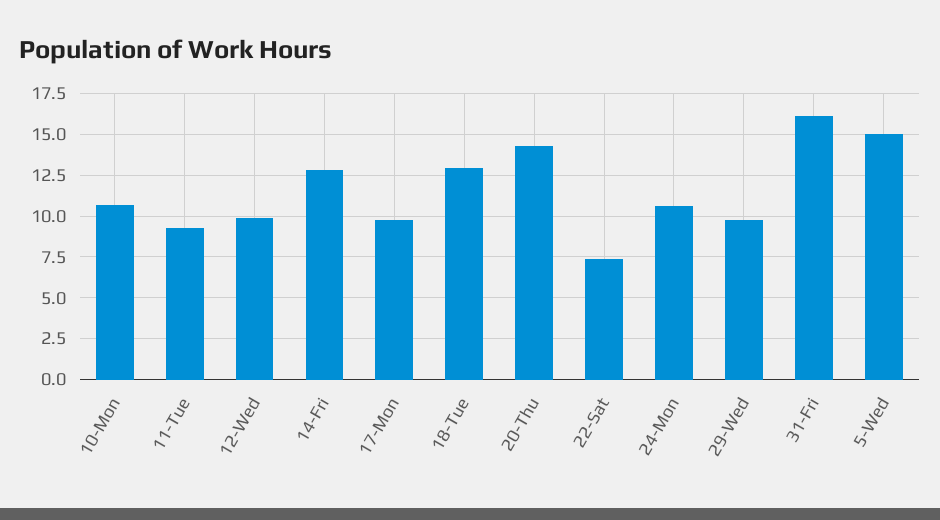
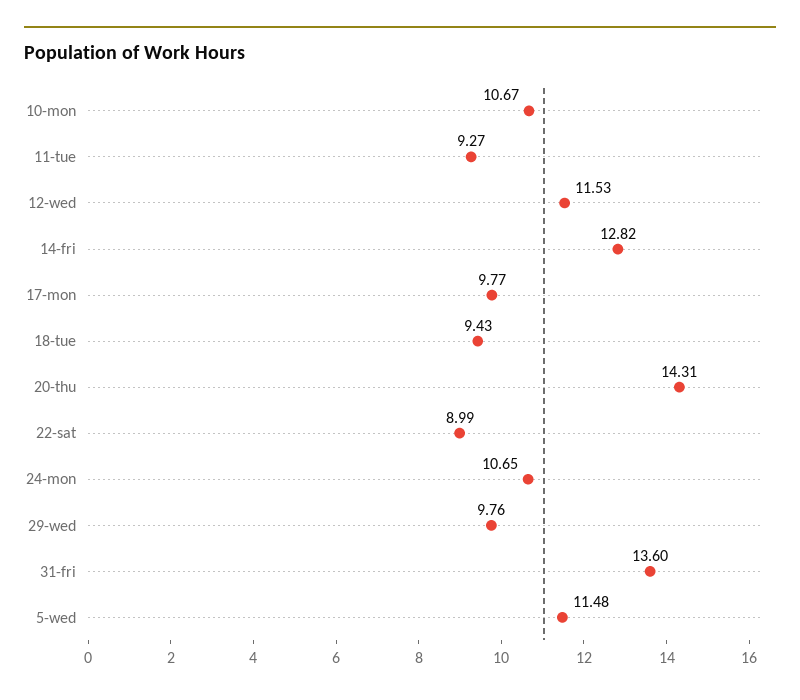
12-Wed: 10 -> 11.53
18-Tue: 13 -> 9.43
22-Sat: 7.5 -> 8.99
31-Fri: 16 -> 13.6
5-Wed: 15 -> 11.48

